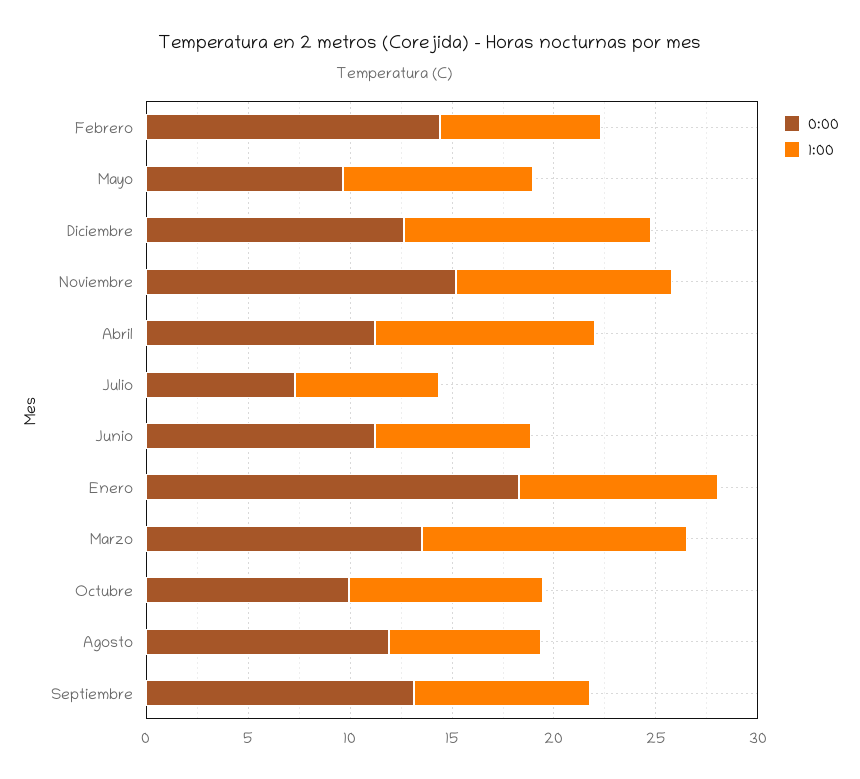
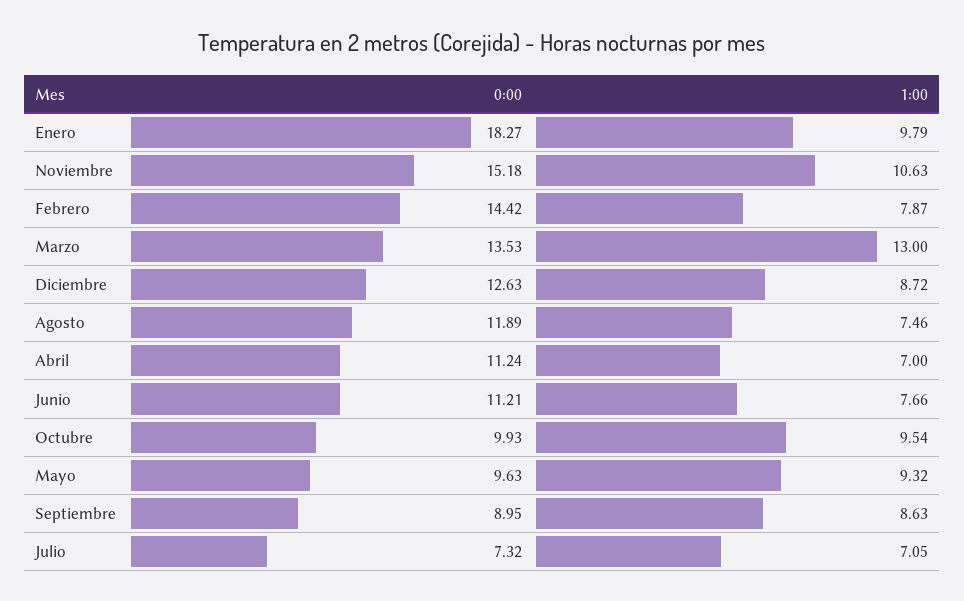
1:00, Diciembre: 12 -> 8.72
1:00, Abril: 11 -> 7
0:00, Septiembre: 13 -> 8.95

